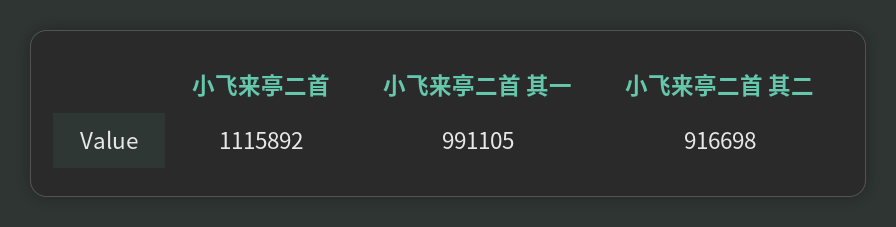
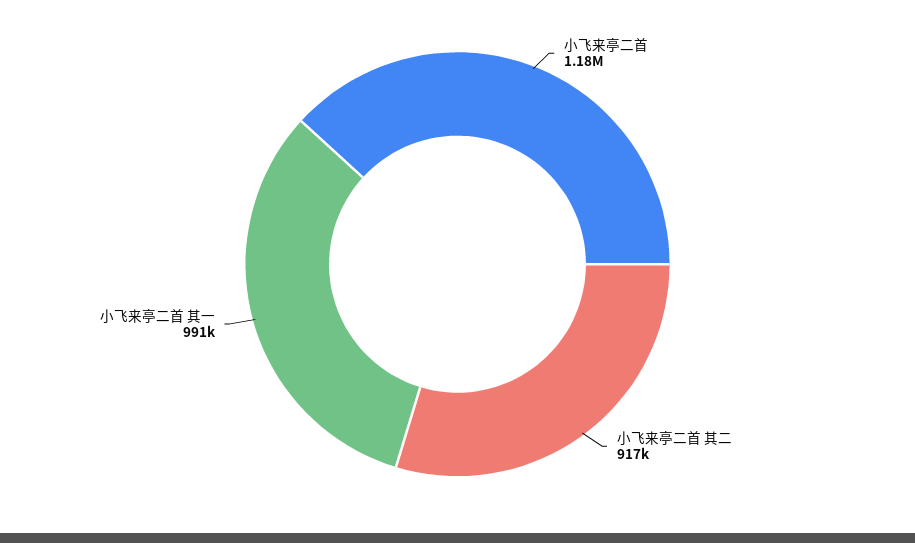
小飞来亭二首: 1115892 -> 1180000

